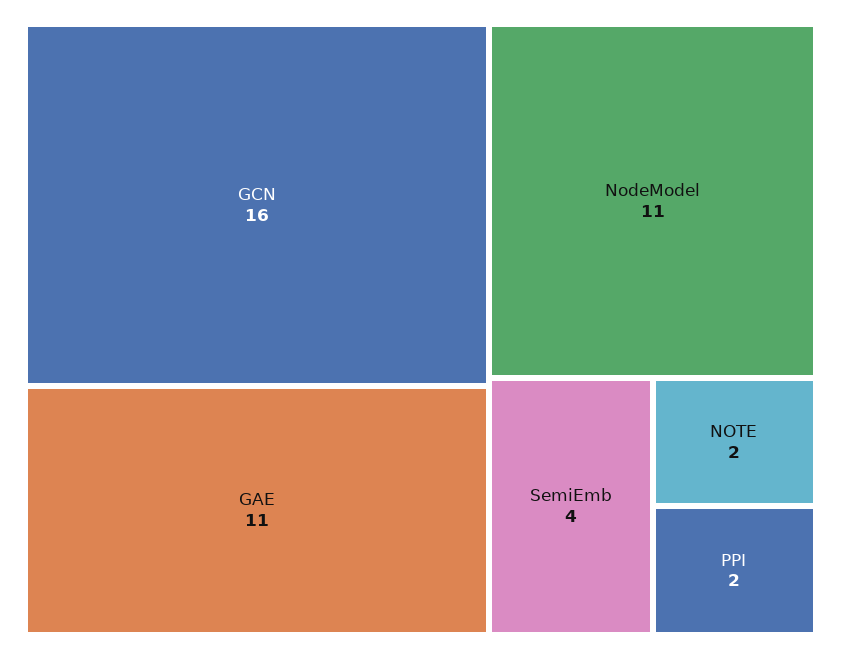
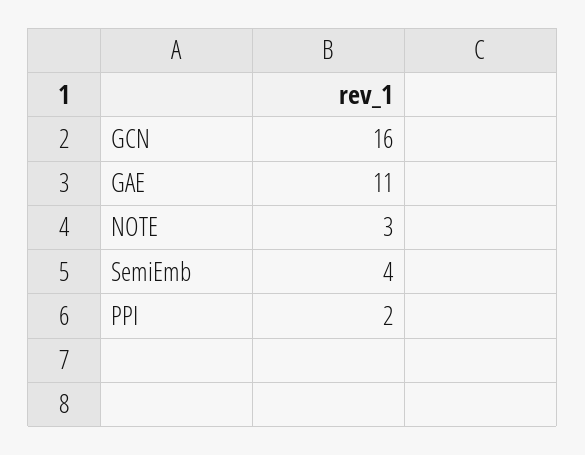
NodeModel: 11 -> none
NOTE: 2 -> 3

